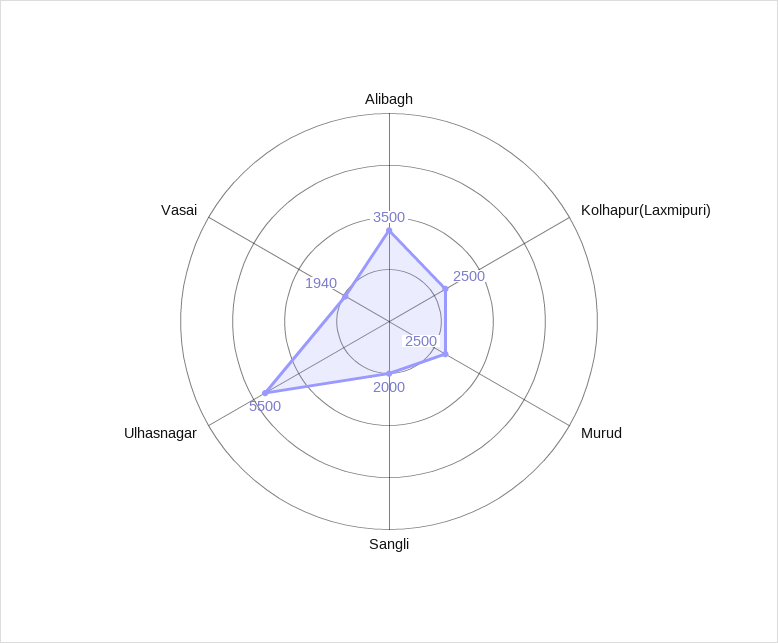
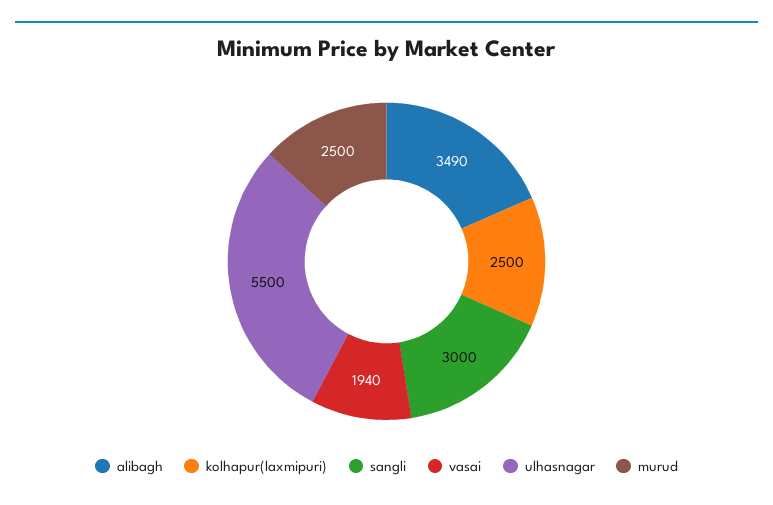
Alibagh: 3500 -> 3490
Sangli: 2000 -> 3000

